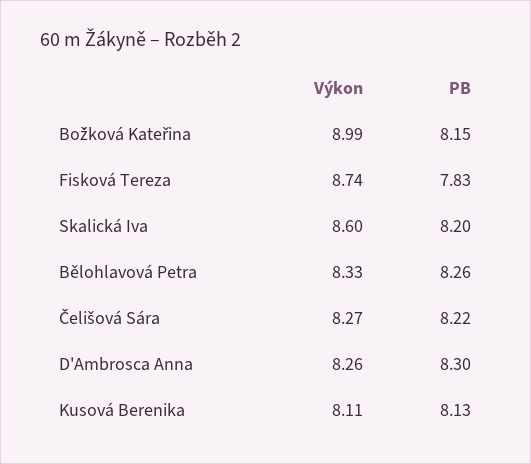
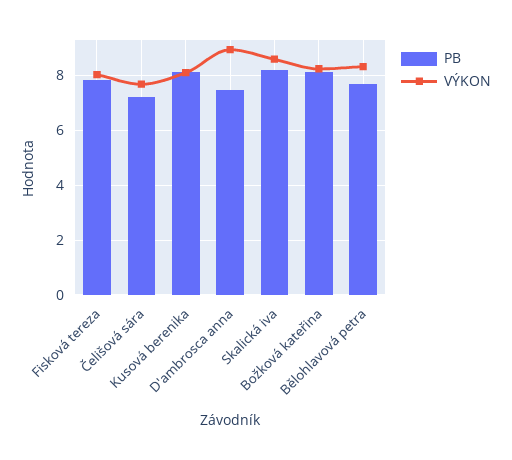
Výkon, Božková Kateřina: 8.99 -> 8.25
Výkon, Fisková Tereza: 8.74 -> 8
PB, Bělohlavová Petra: 8.26 -> 7.75
Výkon, Čelišová Sára: 8.27 -> 7.75
PB, Čelišová Sára: 8.22 -> 7.25
Výkon, D'Ambrosca Anna: 8.26 -> 9
PB, D'Ambrosca Anna: 8.3 -> 7.5

